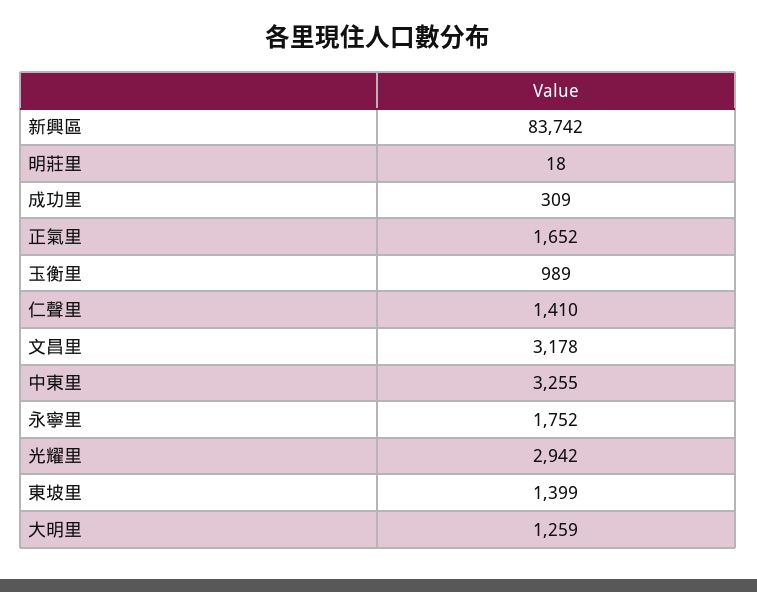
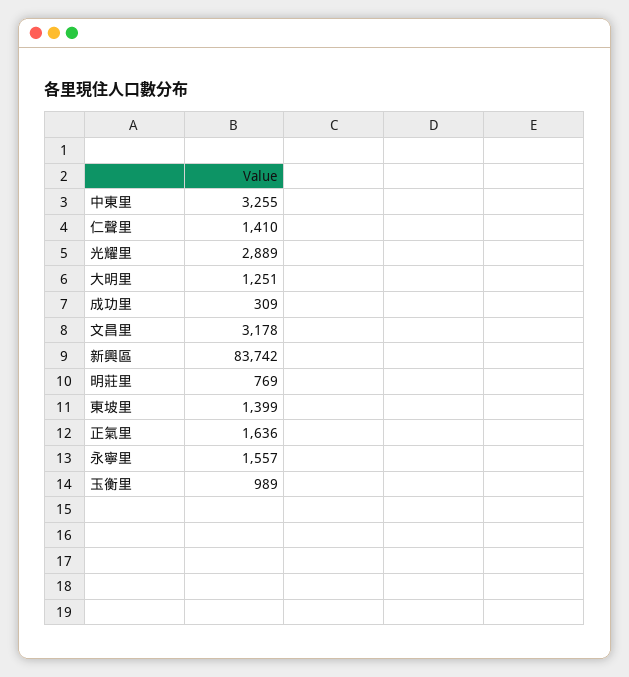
明莊里: 18 -> 769
正氣里: 1652 -> 1636
永寧里: 1752 -> 1557
光耀里: 2942 -> 2889
大明里: 1259 -> 1251

